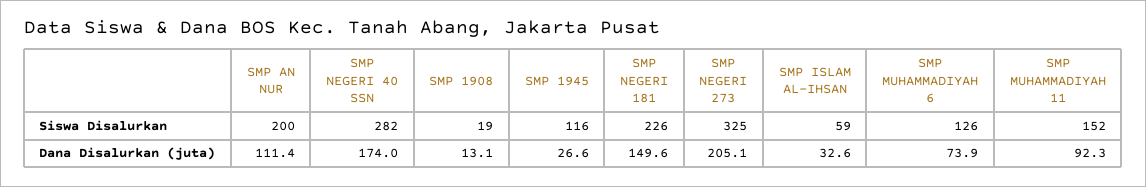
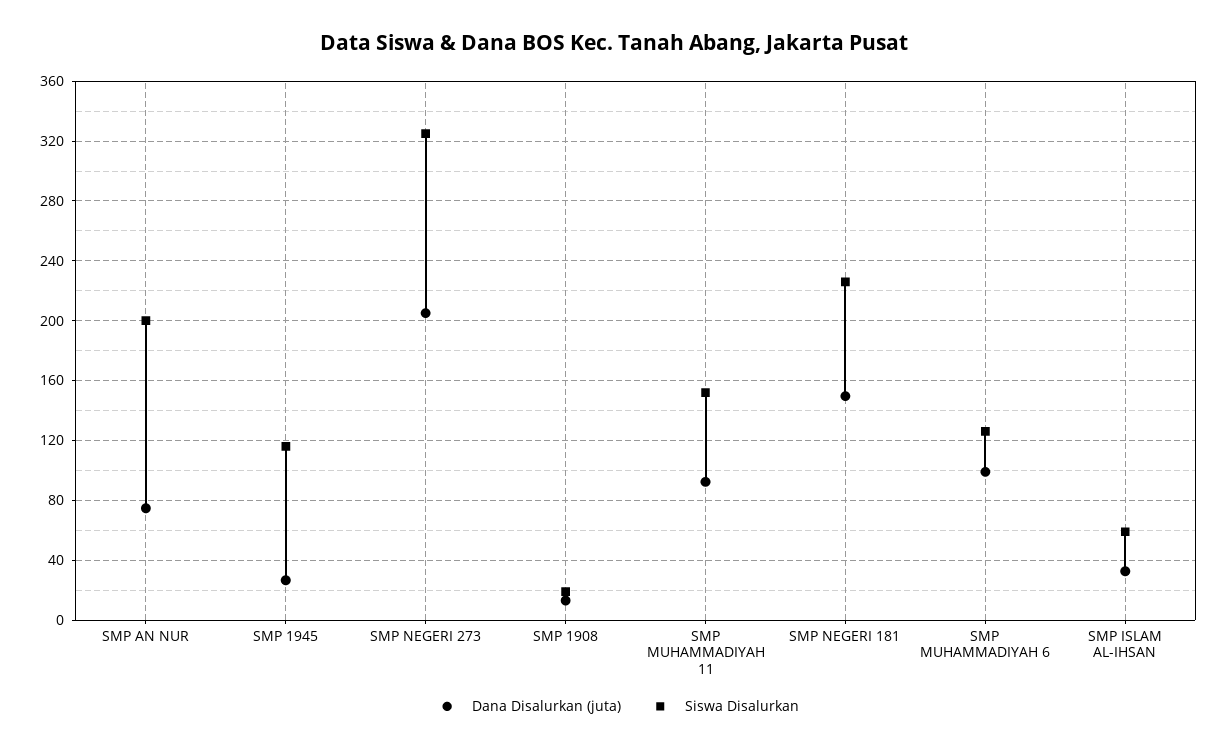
Siswa Disalurkan, SMP NEGERI 40 SSN: 282 -> none
Dana Disalurkan (juta), SMP AN NUR: 111.4 -> 75
Dana Disalurkan (juta), SMP NEGERI 40 SSN: 174 -> none
Dana Disalurkan (juta), SMP MUHAMMADIYAH 6: 73.9 -> 100

